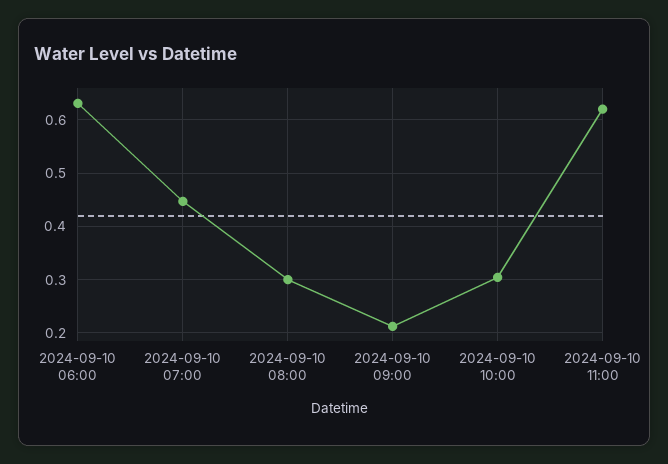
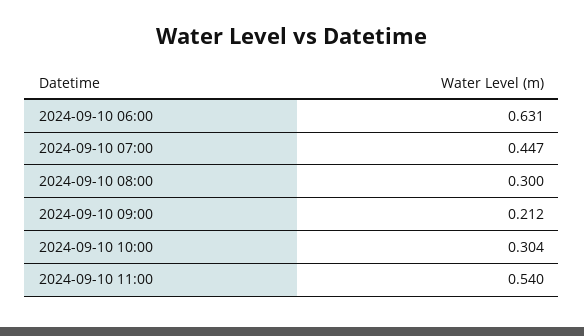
2024-09-10 11:00: 0.62 -> 0.54

